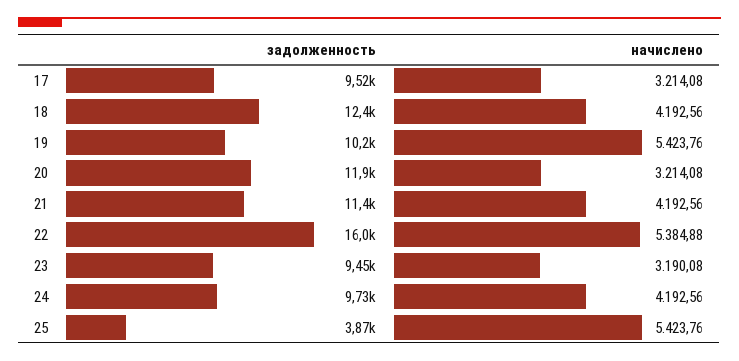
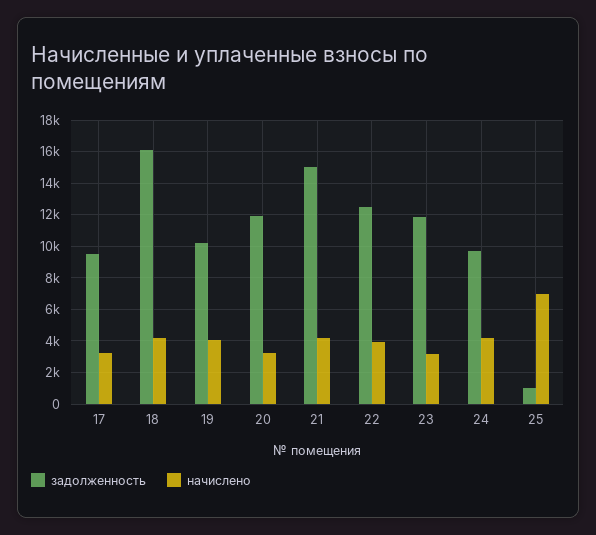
задолженность, 18: 12400 -> 16000
начислено, 19: 5423.76 -> 4000
задолженность, 21: 11400 -> 15000
задолженность, 22: 16000 -> 12500
начислено, 22: 5384.88 -> 4000
задолженность, 23: 9450 -> 12000
задолженность, 25: 3870 -> 1000
начислено, 25: 5423.76 -> 7000

